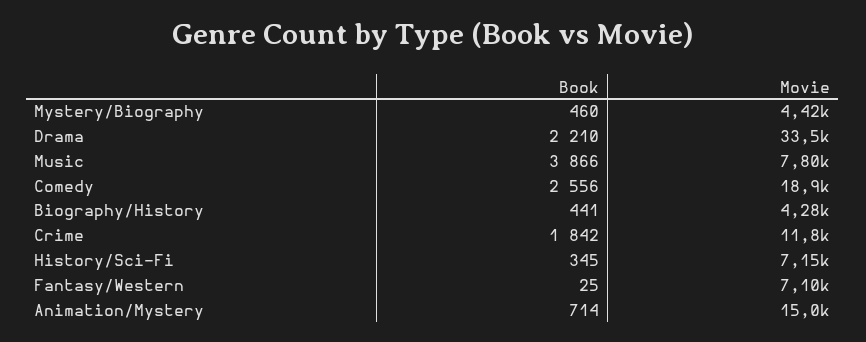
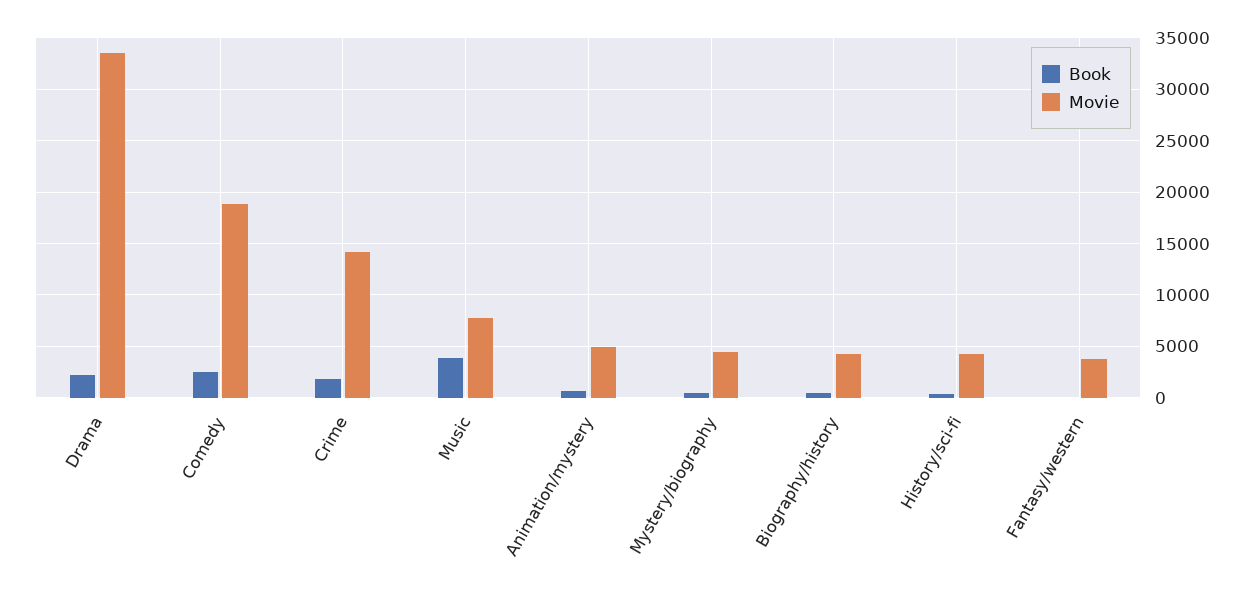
Movie, Crime: 11800 -> 14000
Movie, History/Sci-Fi: 7150 -> 4000
Movie, Fantasy/Western: 7100 -> 4000
Movie, Animation/Mystery: 15000 -> 5000

